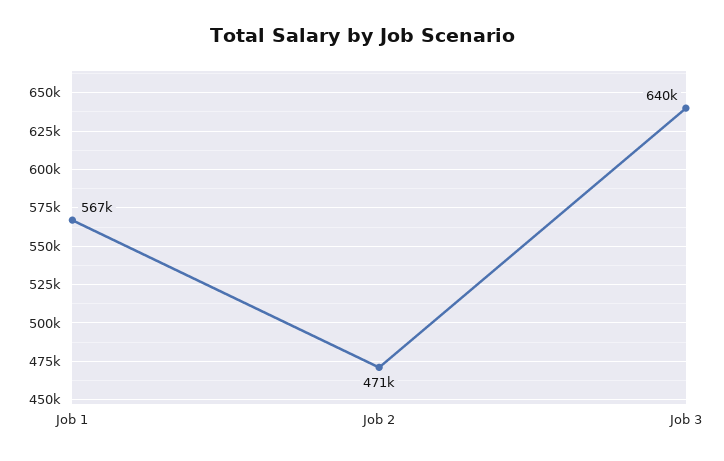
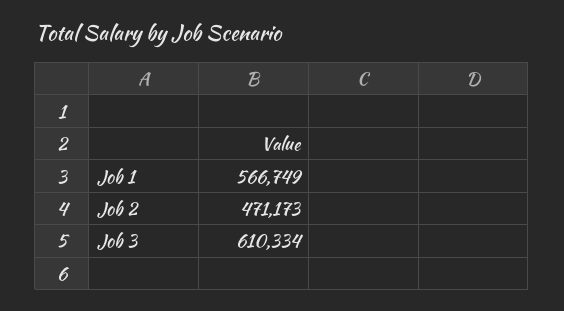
Job 3: 640000 -> 610334

